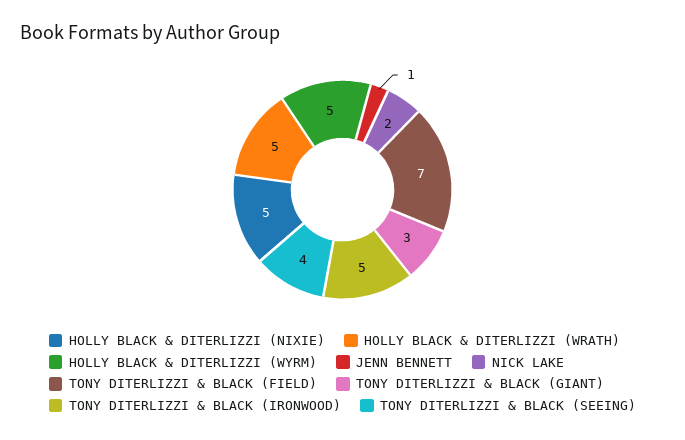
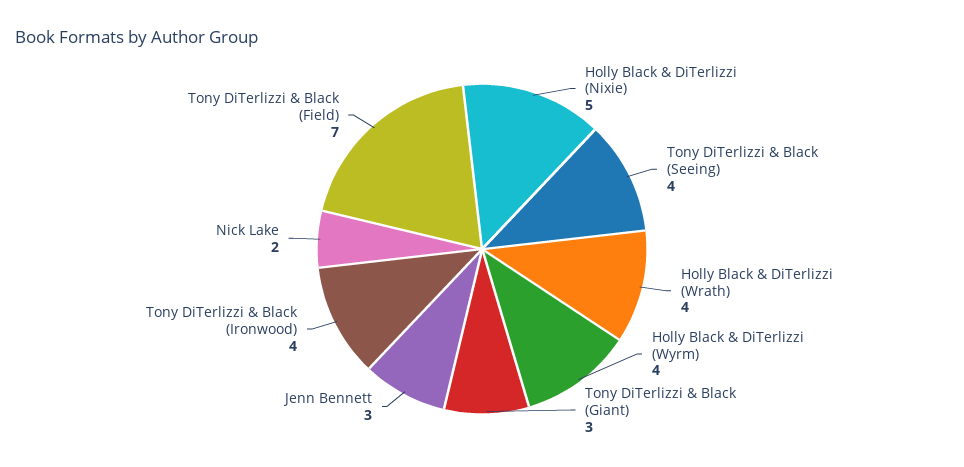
HOLLY BLACK & DITERLIZZI (WRATH): 5 -> 4
HOLLY BLACK & DITERLIZZI (WYRM): 5 -> 4
JENN BENNETT: 1 -> 3
TONY DITERLIZZI & BLACK (IRONWOOD): 5 -> 4

